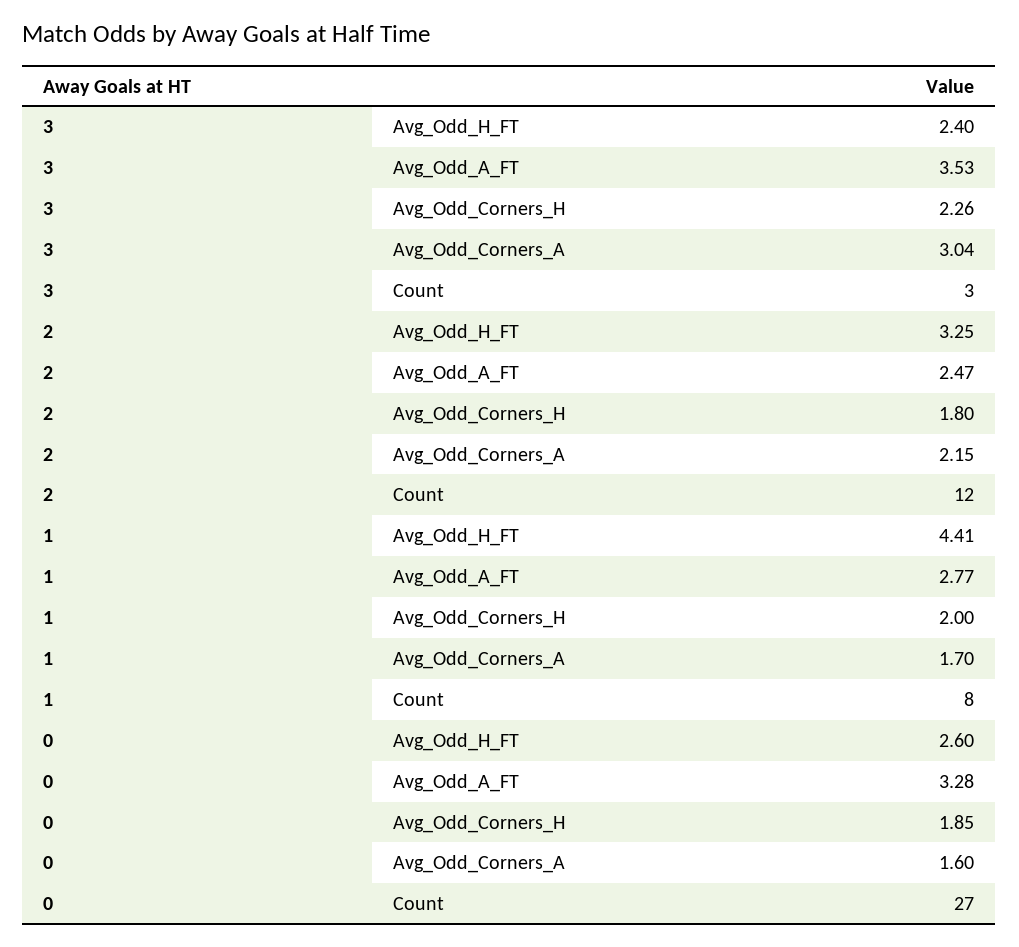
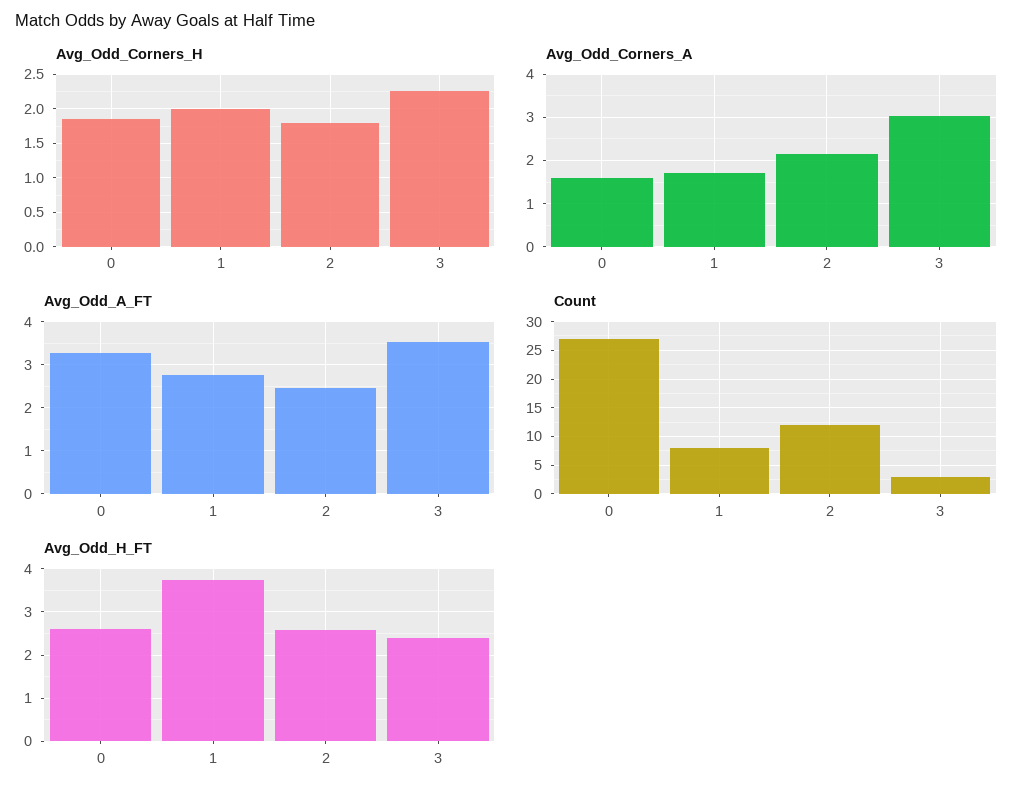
Avg_Odd_H_FT, 2: 3.25 -> 2.6
Avg_Odd_H_FT, 1: 4.41 -> 3.8

